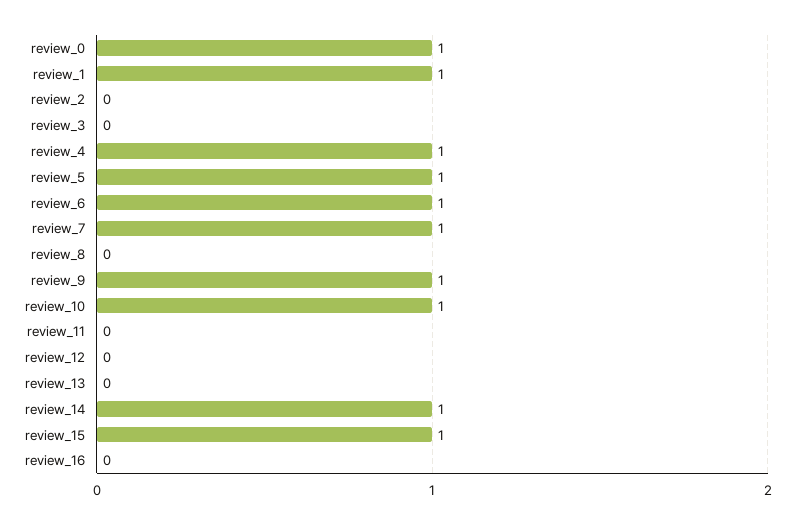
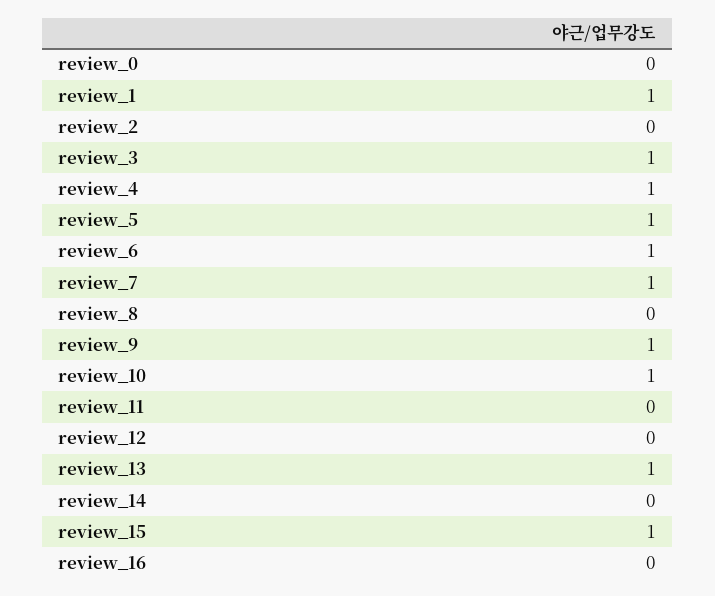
review_0: 1 -> 0
review_3: 0 -> 1
review_13: 0 -> 1
review_14: 1 -> 0

